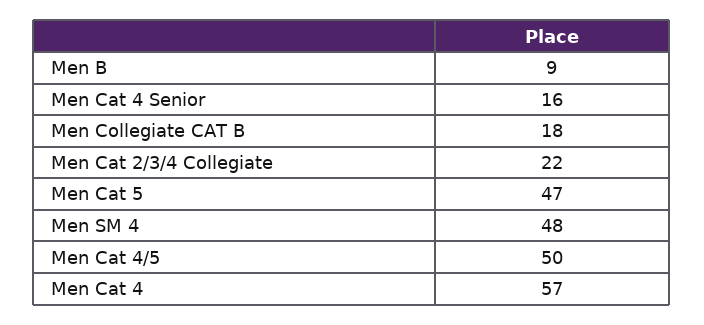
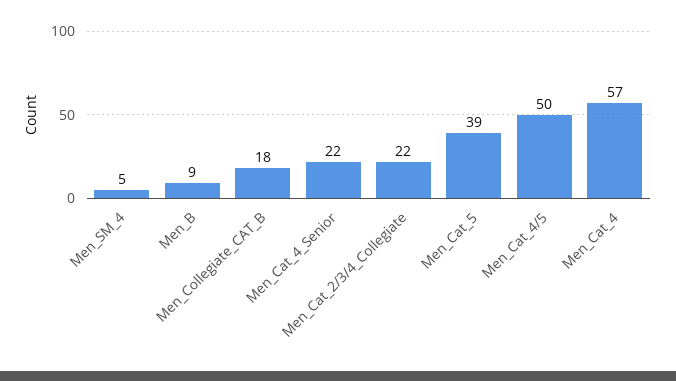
Men Cat 4 Senior: 16 -> 22
Men Cat 5: 47 -> 39
Men SM 4: 48 -> 5

